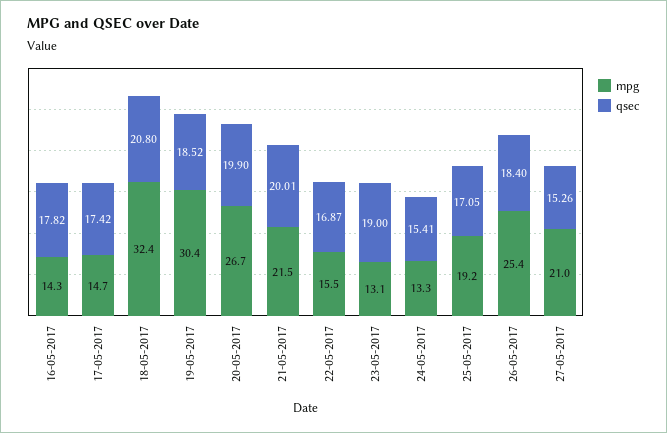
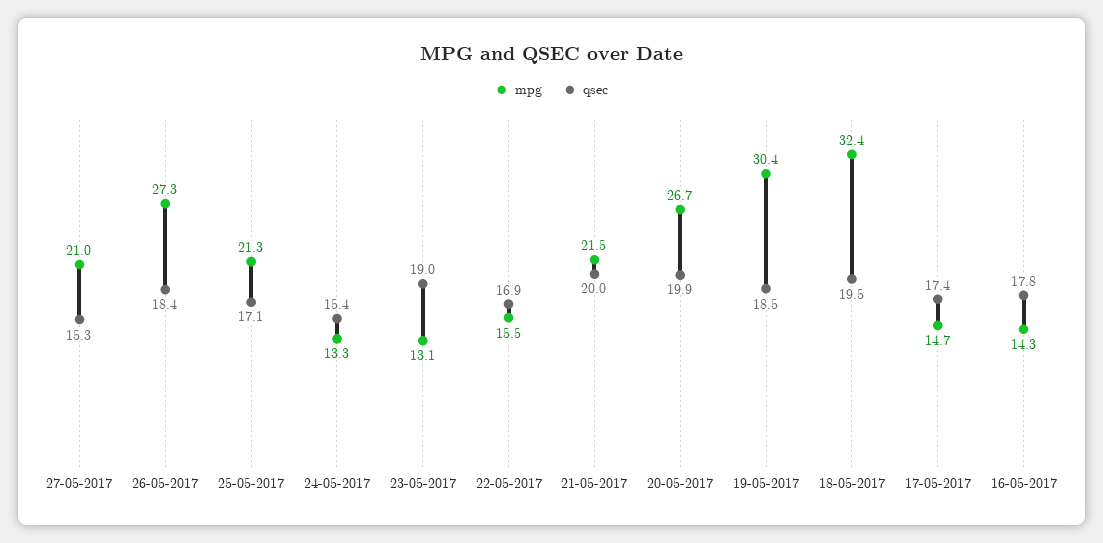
qsec, 18-05-2017: 20.8 -> 19.5
mpg, 25-05-2017: 19.2 -> 21.3
mpg, 26-05-2017: 25.4 -> 27.3

